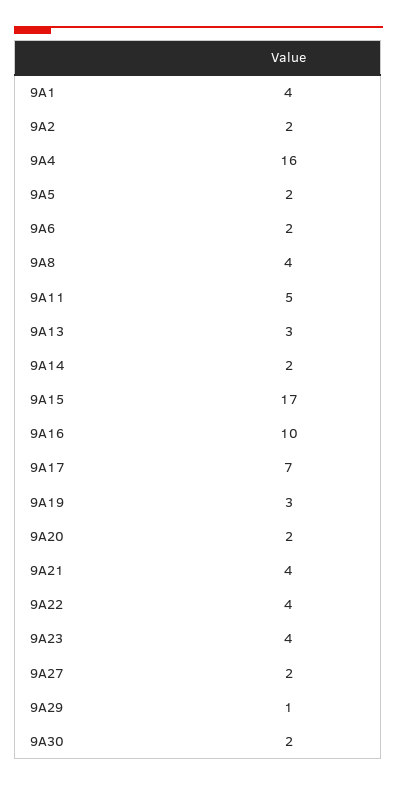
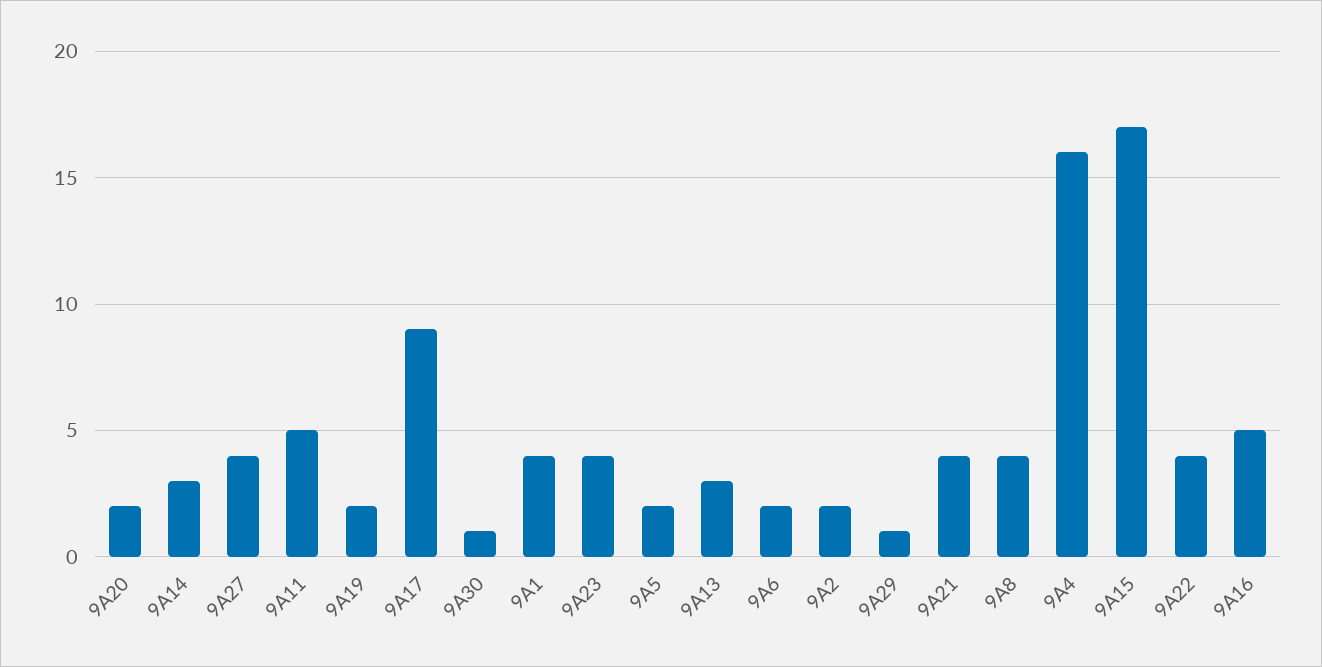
9A14: 2 -> 3
9A16: 10 -> 5
9A17: 7 -> 9
9A19: 3 -> 2
9A27: 2 -> 4
9A30: 2 -> 1

